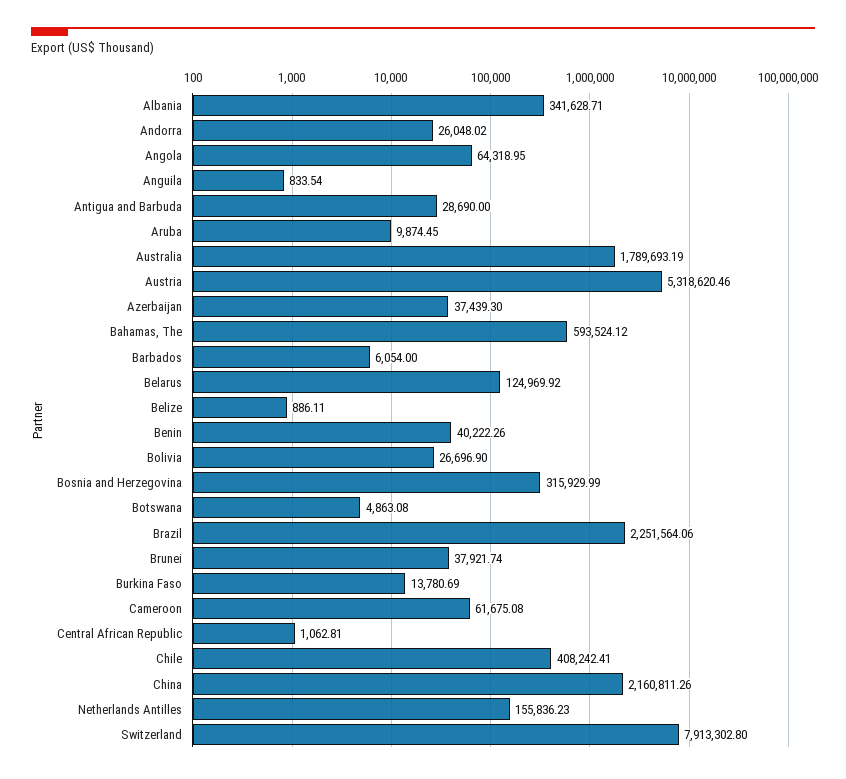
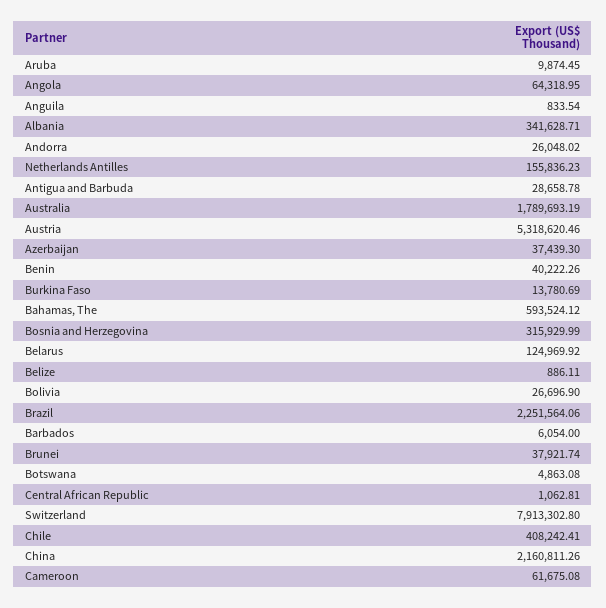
Antigua and Barbuda: 28690 -> 28658.78

